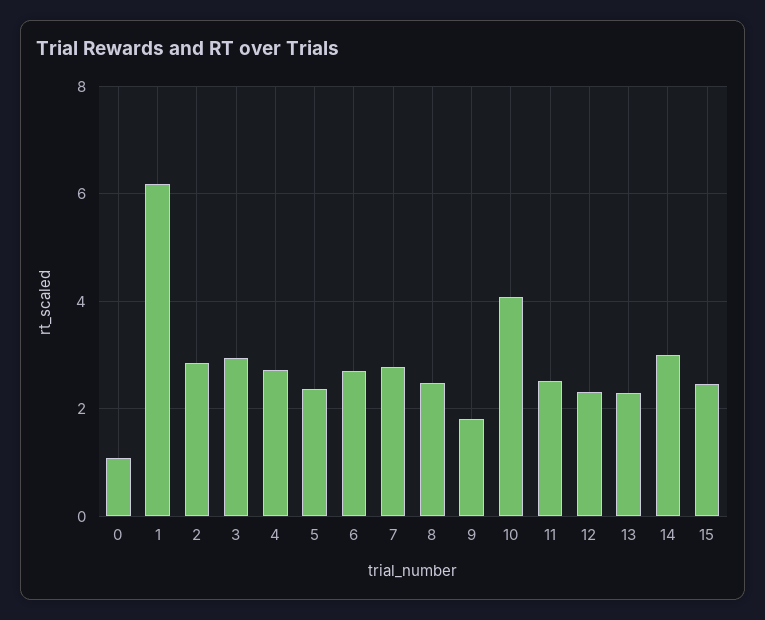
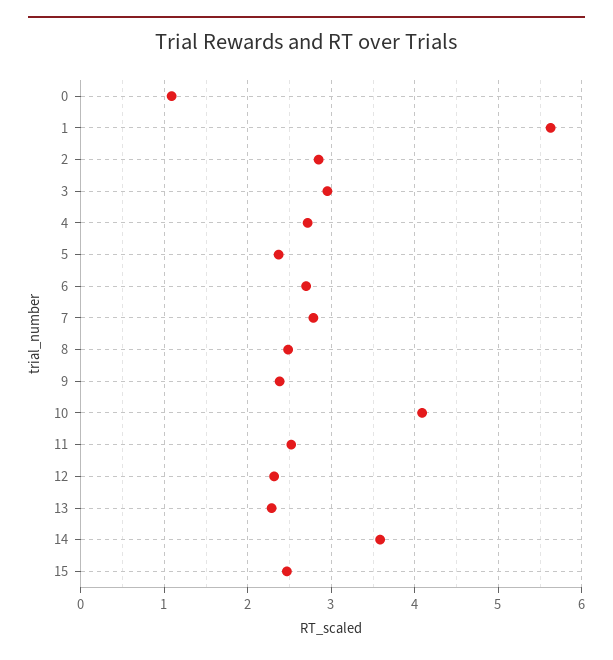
1: 6.2 -> 5.6
9: 1.8 -> 2.4
14: 3 -> 3.6

